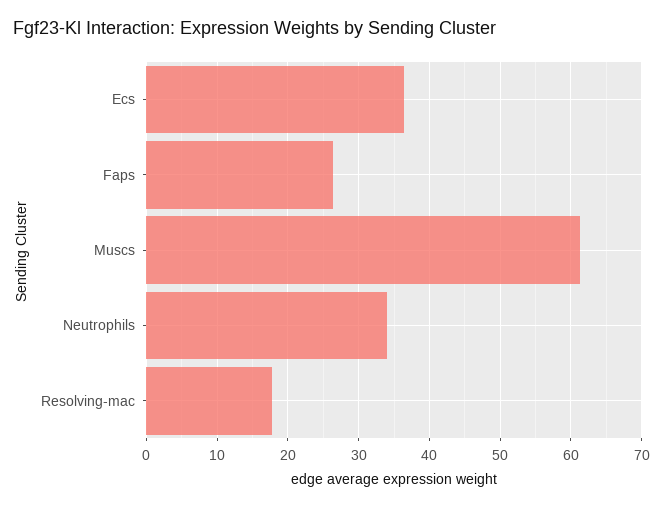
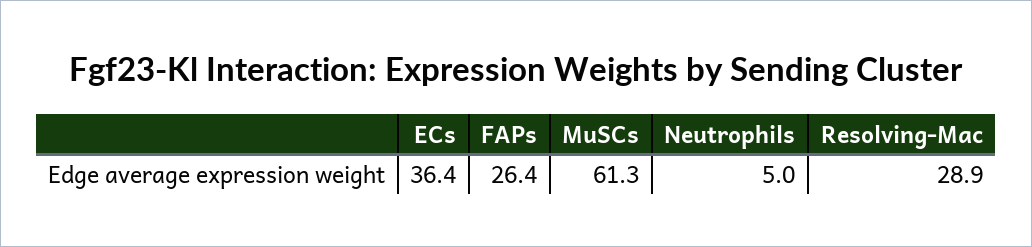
Neutrophils: 34 -> 5
Resolving-mac: 18 -> 28.9

